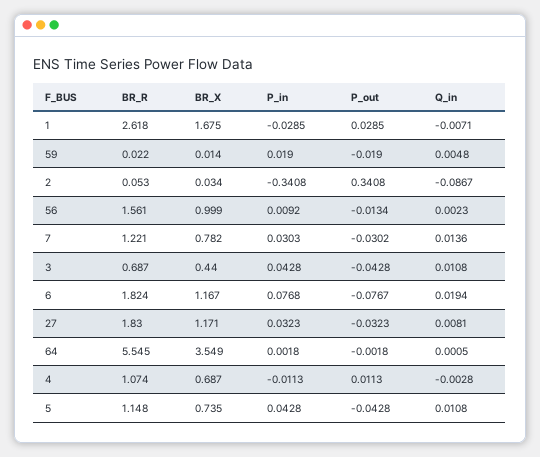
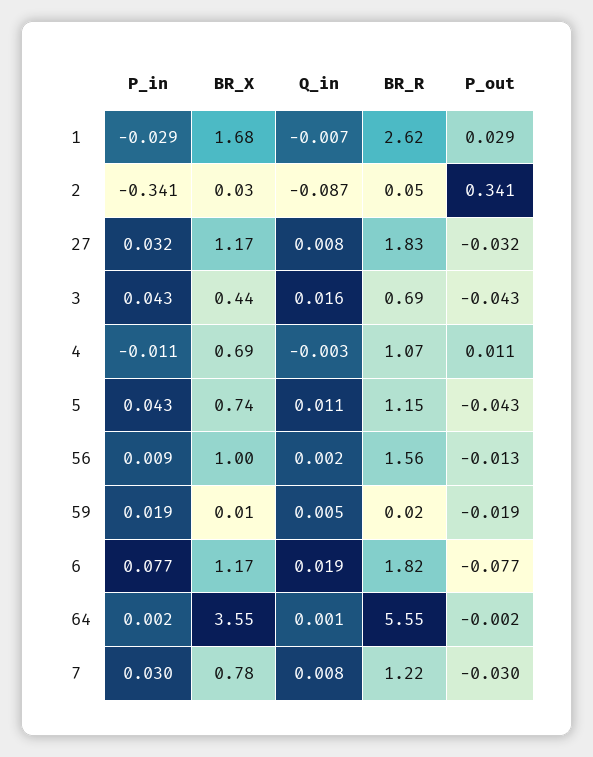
Q_in, 7: 0.0136 -> 0.008
Q_in, 3: 0.0108 -> 0.016

